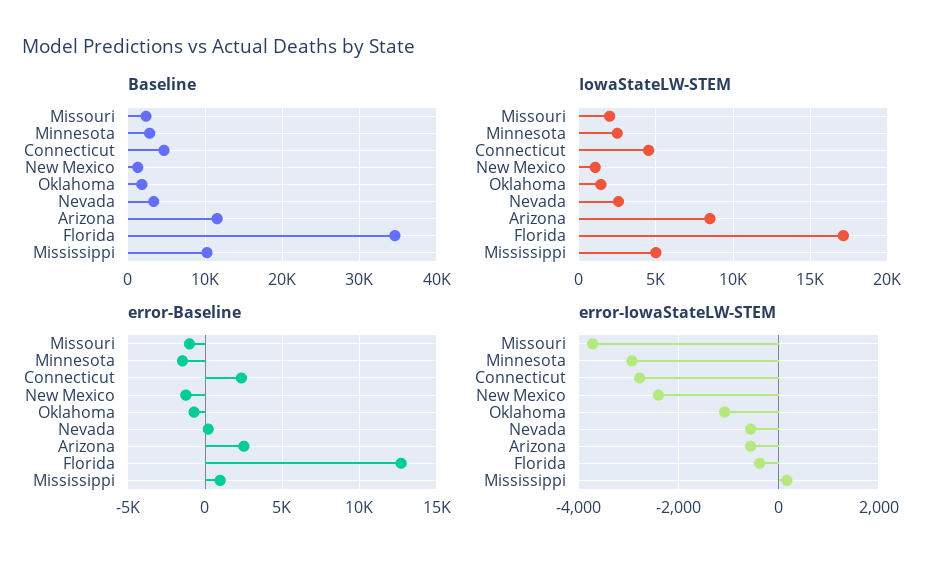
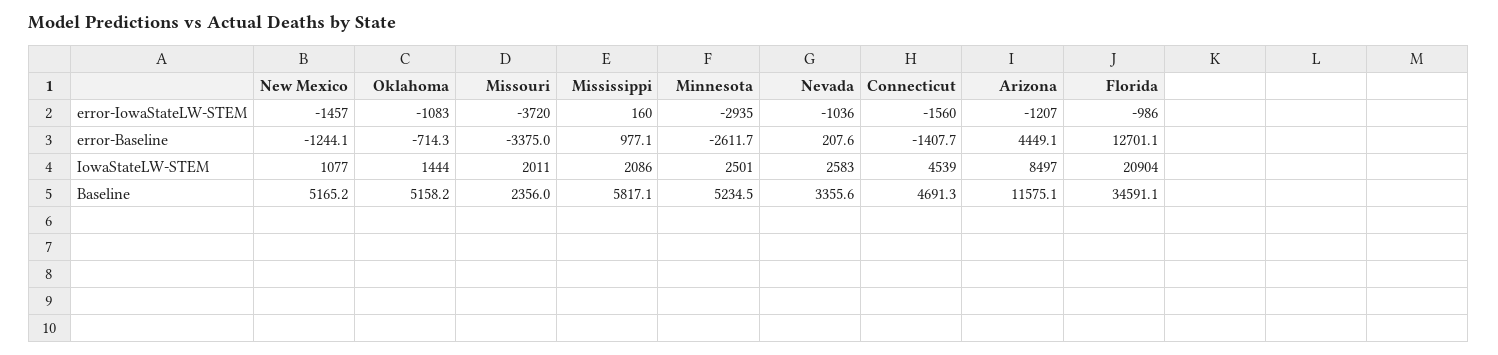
Baseline, Minnesota: 3000 -> 5234.5
Baseline, New Mexico: 1000 -> 5165.2
Baseline, Oklahoma: 2000 -> 5158.2
Baseline, Mississippi: 10000 -> 5817.1
IowaStateLW-STEM, Florida: 17000 -> 20904
IowaStateLW-STEM, Mississippi: 5000 -> 2086
error-Baseline, Missouri: -1000 -> -3375
error-Baseline, Minnesota: -1500 -> -2611.7
error-Baseline, Connecticut: 2500 -> -1407.7
error-Baseline, Arizona: 2500 -> 4449.1
error-IowaStateLW-STEM, Connecticut: -2800 -> -1560
error-IowaStateLW-STEM, New Mexico: -2400 -> -1457
error-IowaStateLW-STEM, Nevada: -600 -> -1036
error-IowaStateLW-STEM, Arizona: -600 -> -1207
error-IowaStateLW-STEM, Florida: -400 -> -986

